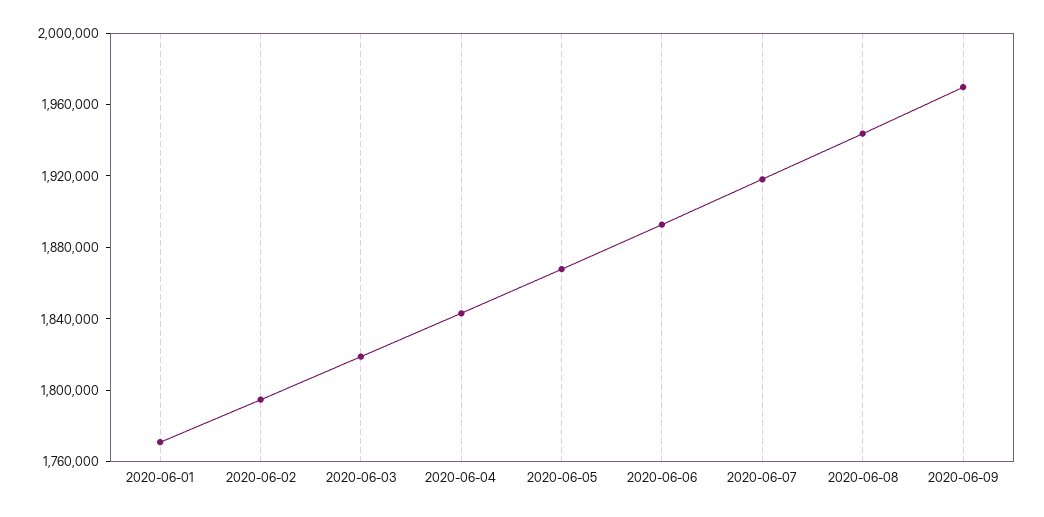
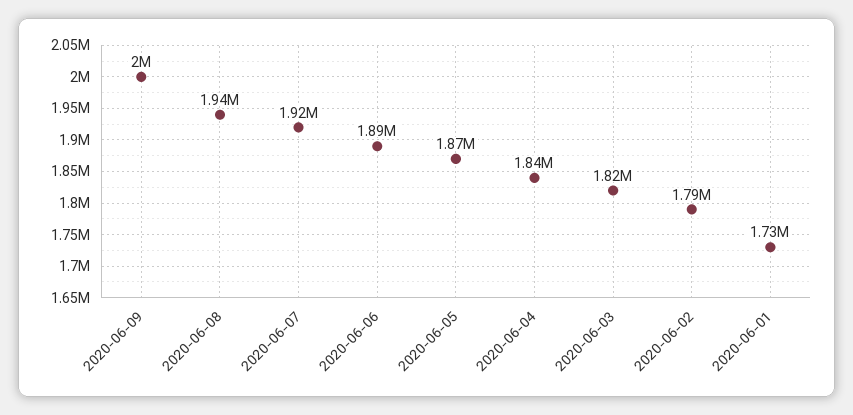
2020-06-01: 1770000 -> 1730000
2020-06-09: 1970000 -> 2000000

